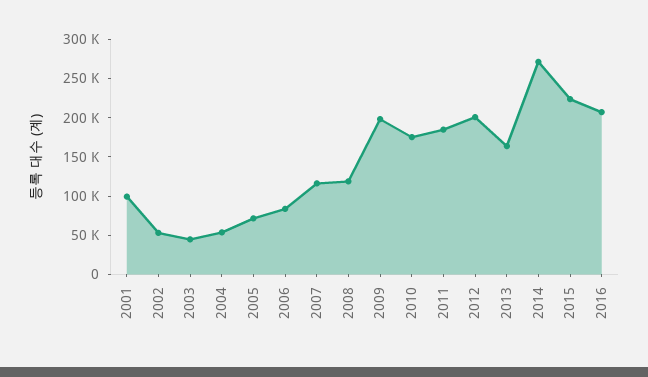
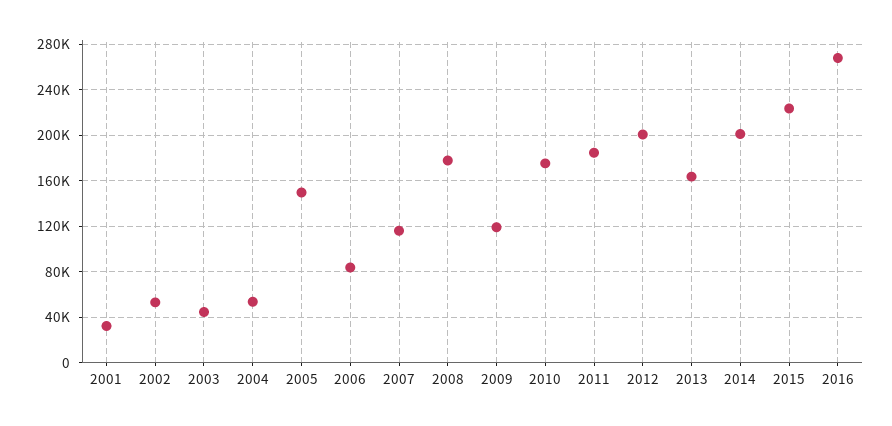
2001: 100000 -> 30000
2005: 75000 -> 150000
2008: 125000 -> 180000
2009: 200000 -> 120000
2014: 275000 -> 200000
2016: 200000 -> 270000

